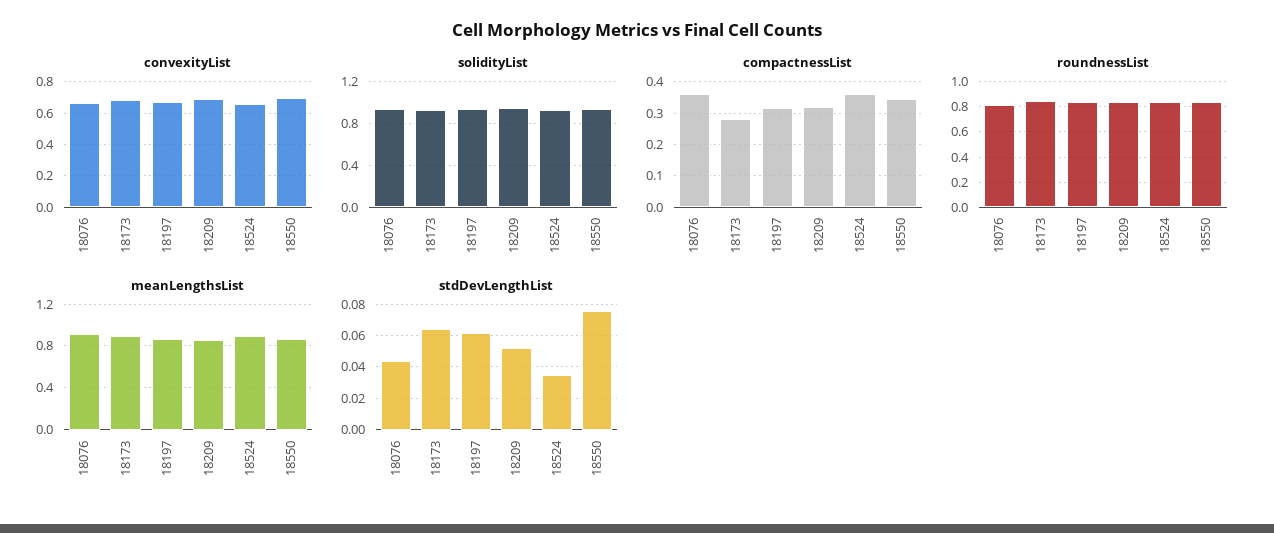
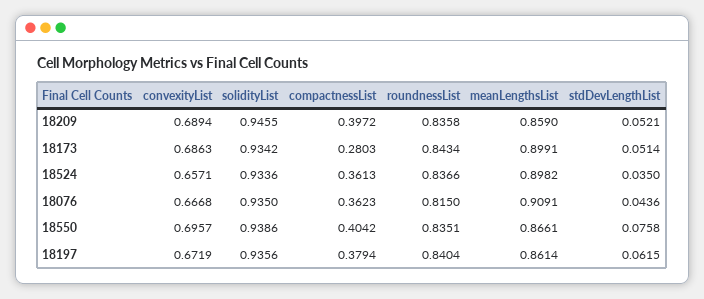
compactnessList, 18197: 0.32 -> 0.3794
compactnessList, 18209: 0.32 -> 0.3972
compactnessList, 18550: 0.34 -> 0.4042
stdDevLengthList, 18173: 0.065 -> 0.0514

